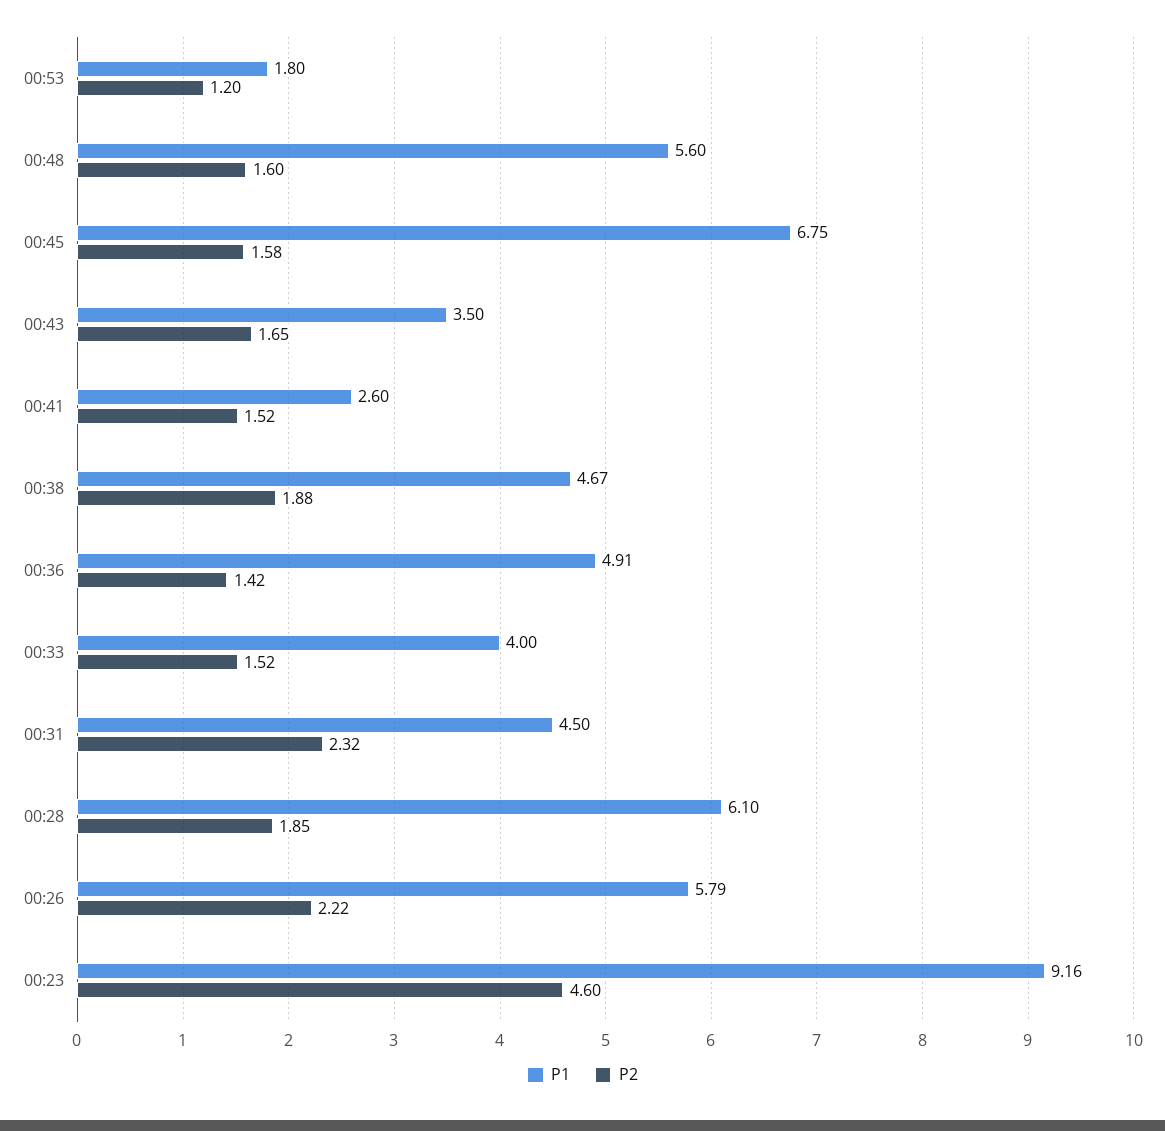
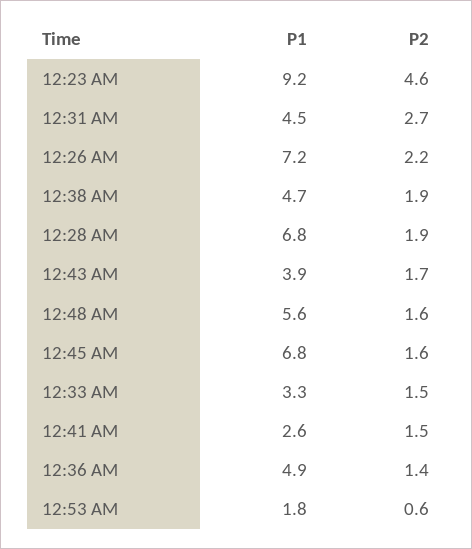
P2, 00:53: 1.2 -> 0.6
P1, 00:43: 3.5 -> 3.9
P1, 00:33: 4 -> 3.3
P2, 00:31: 2.32 -> 2.7
P1, 00:28: 6.1 -> 6.8
P1, 00:26: 5.79 -> 7.2

